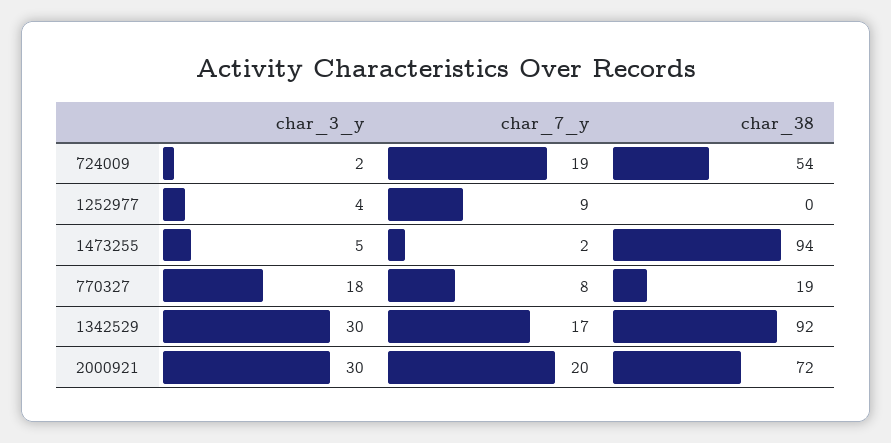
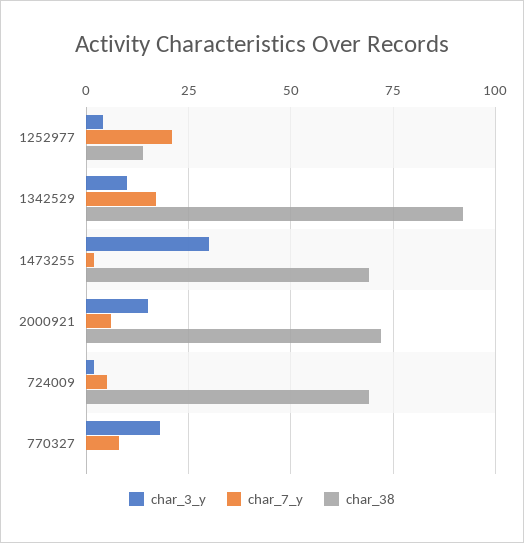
char_7_y, 724009: 19 -> 5
char_38, 724009: 54 -> 70
char_7_y, 1252977: 9 -> 20
char_38, 1252977: 0 -> 15
char_3_y, 1473255: 5 -> 30
char_38, 1473255: 94 -> 70
char_38, 770327: 19 -> 0
char_3_y, 1342529: 30 -> 10
char_3_y, 2000921: 30 -> 15
char_7_y, 2000921: 20 -> 5

